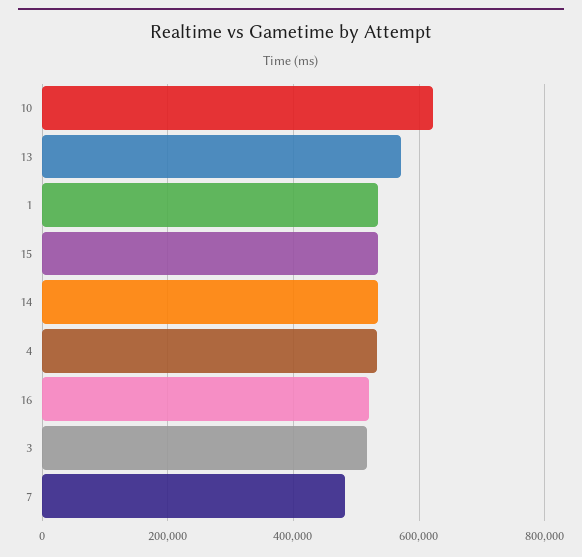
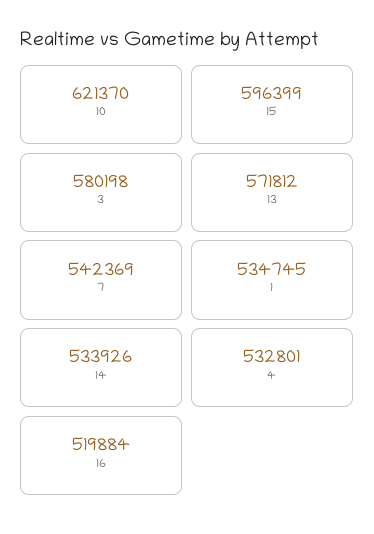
15: 540000 -> 596399
3: 520000 -> 580198
7: 480000 -> 542369

